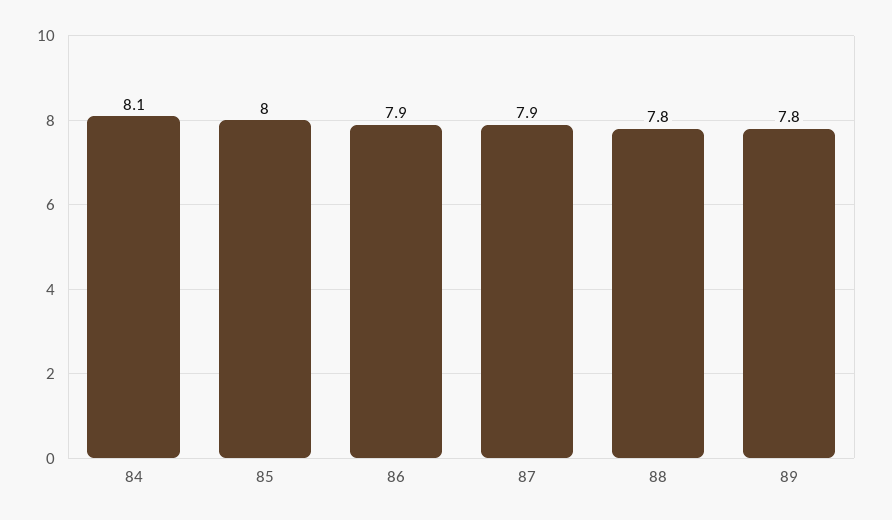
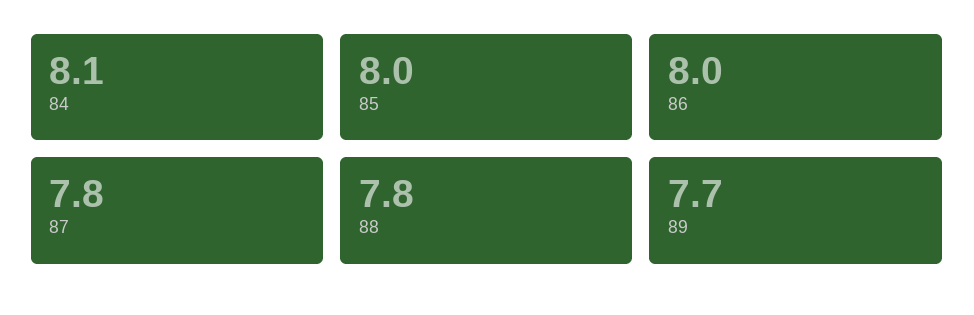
86: 7.9 -> 8
87: 7.9 -> 7.8
89: 7.8 -> 7.7

